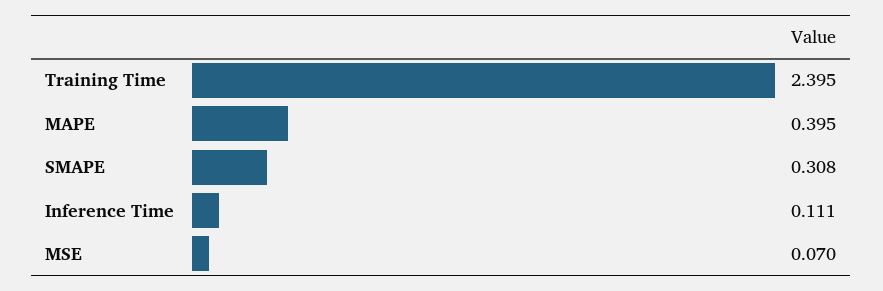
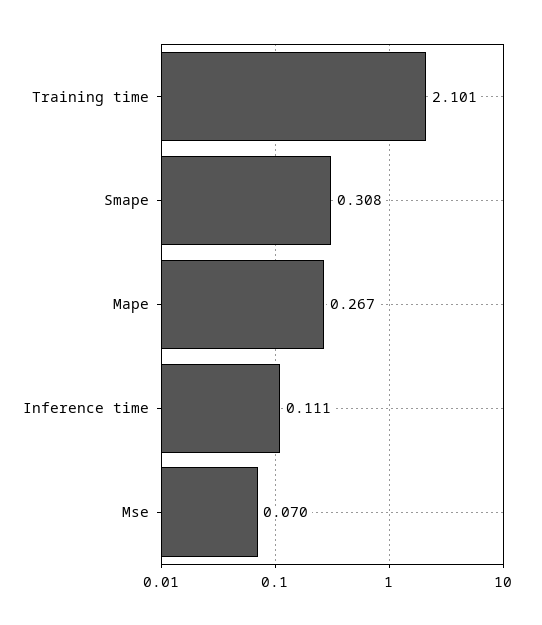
Training Time: 2.395 -> 2.101
MAPE: 0.395 -> 0.267

